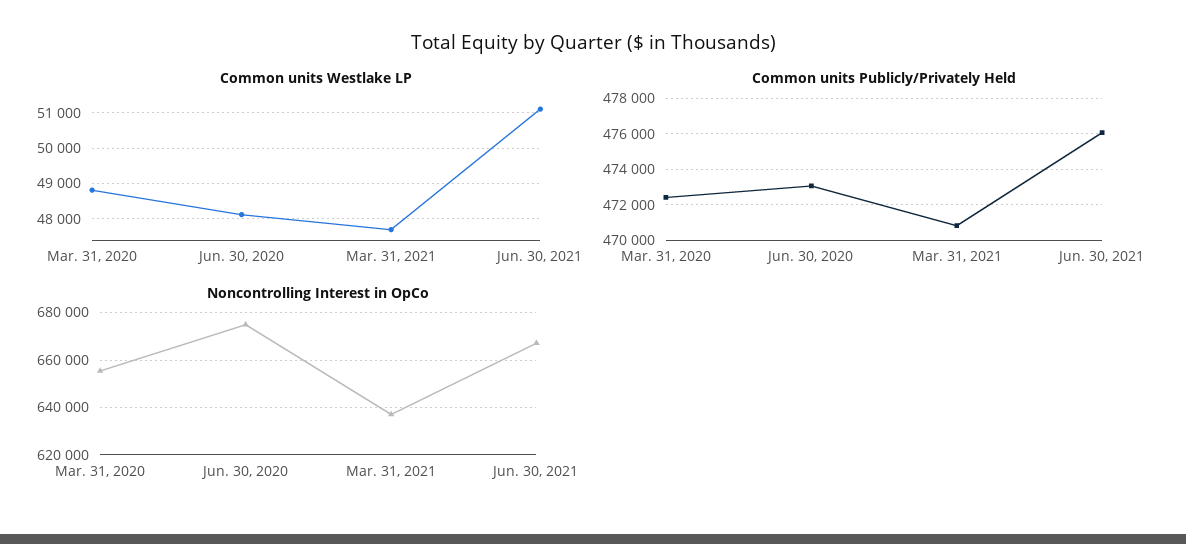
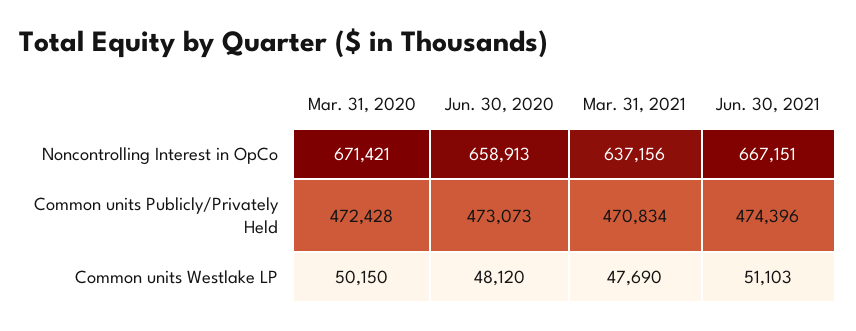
Common units Westlake LP, Mar. 31, 2020: 48800 -> 50150
Common units Publicly/Privately Held, Jun. 30, 2021: 476000 -> 474396
Noncontrolling Interest in OpCo, Mar. 31, 2020: 655000 -> 671421
Noncontrolling Interest in OpCo, Jun. 30, 2020: 675000 -> 658913

